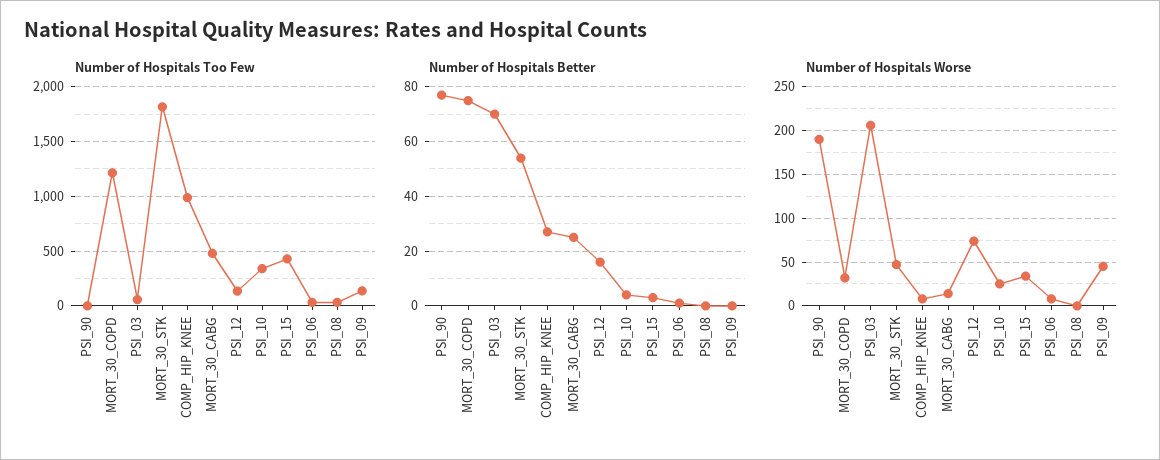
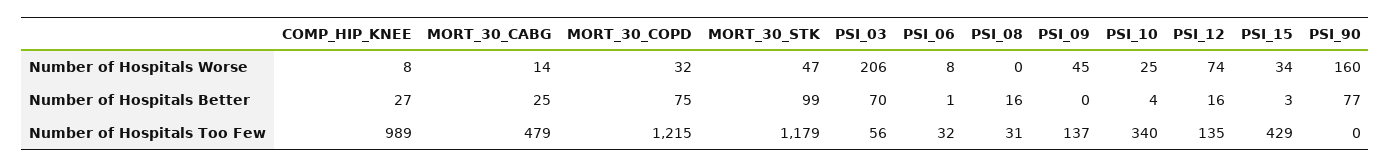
Number of Hospitals Too Few, MORT_30_STK: 1800 -> 1179
Number of Hospitals Better, MORT_30_STK: 55 -> 99
Number of Hospitals Better, PSI_08: 0 -> 16
Number of Hospitals Worse, PSI_90: 190 -> 160

